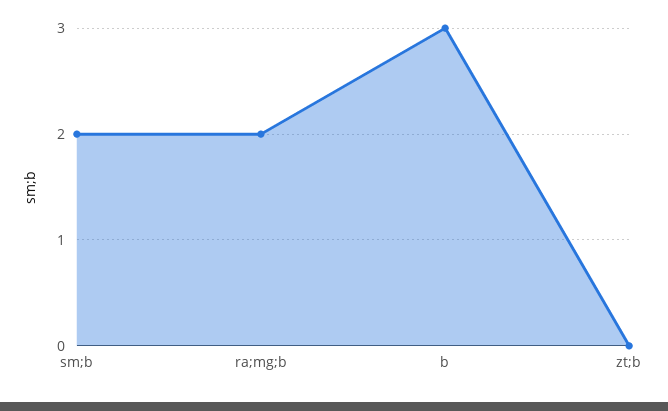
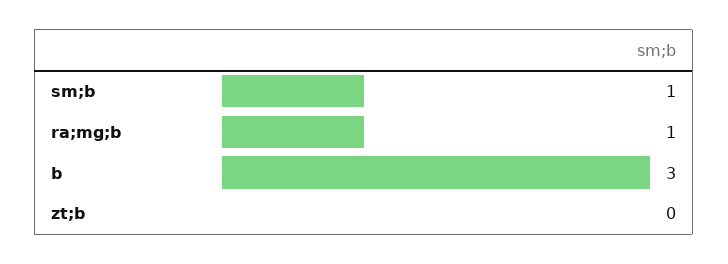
sm;b: 2 -> 1
ra;mg;b: 2 -> 1

